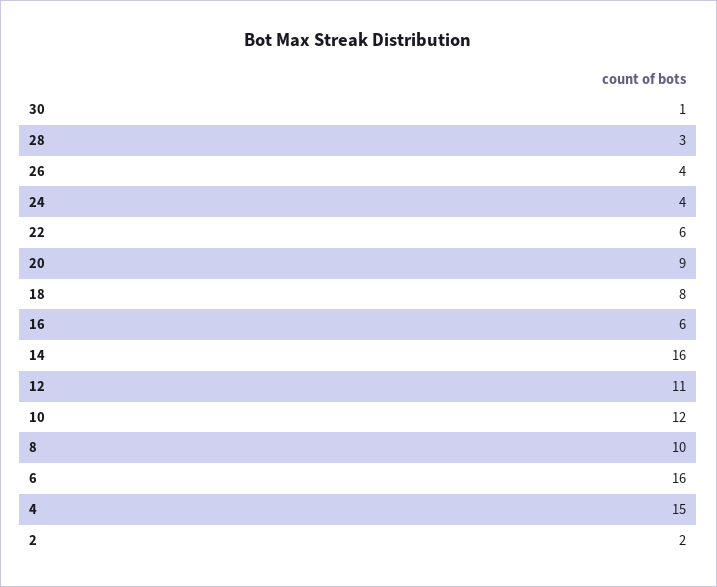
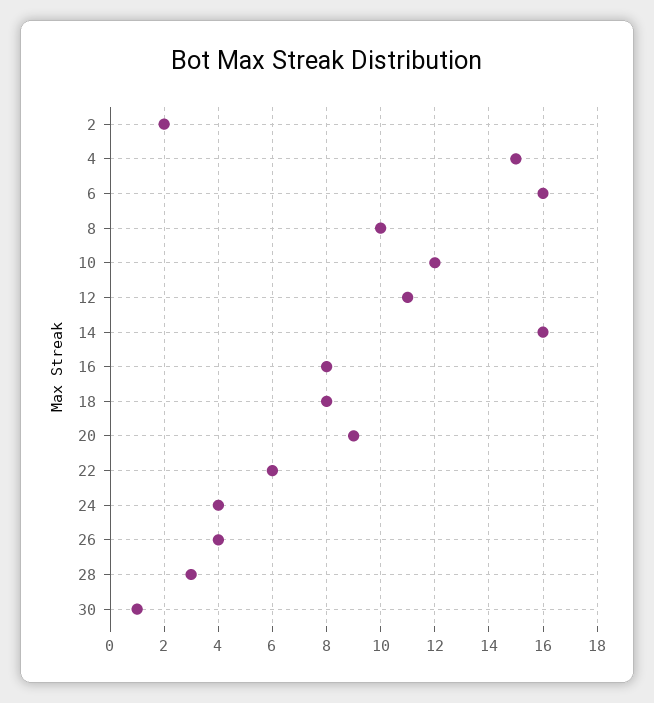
16: 6 -> 8

